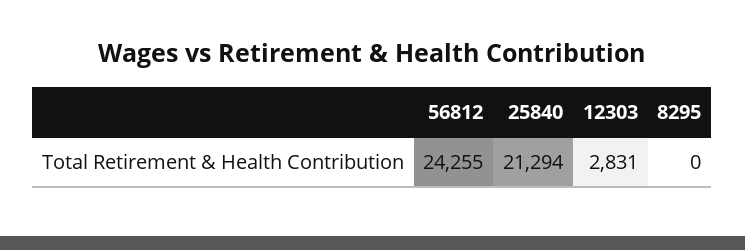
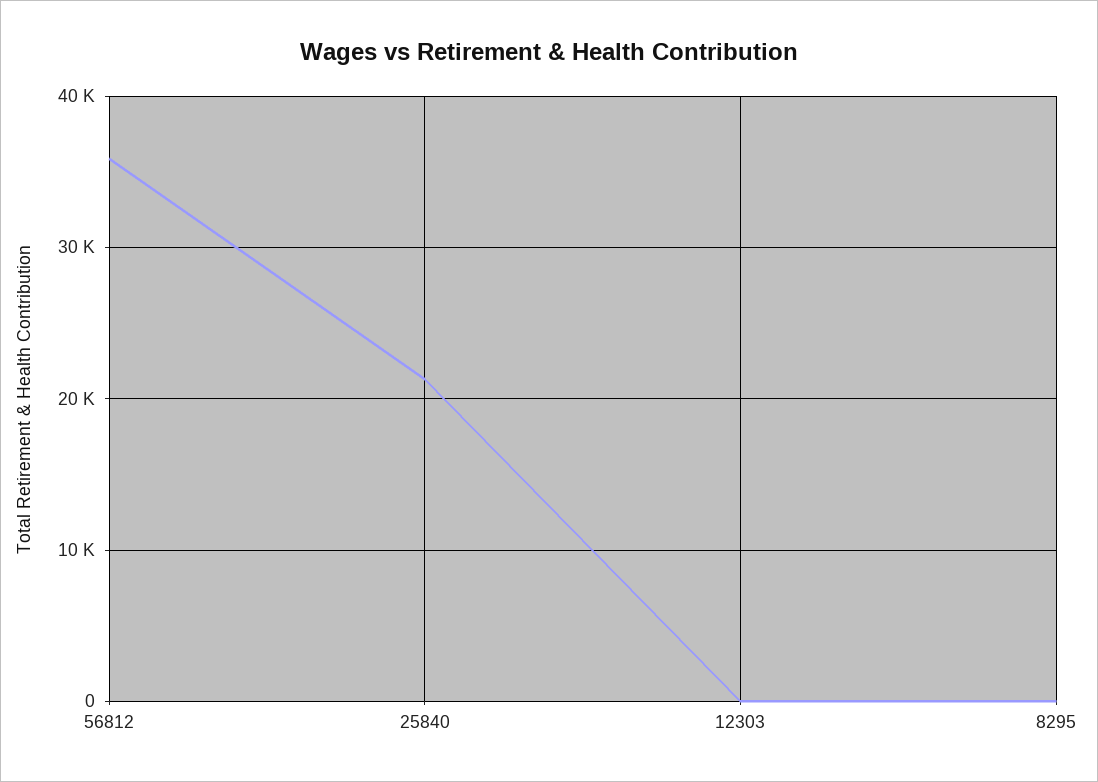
56812: 24255 -> 36000
12303: 2831 -> 0

